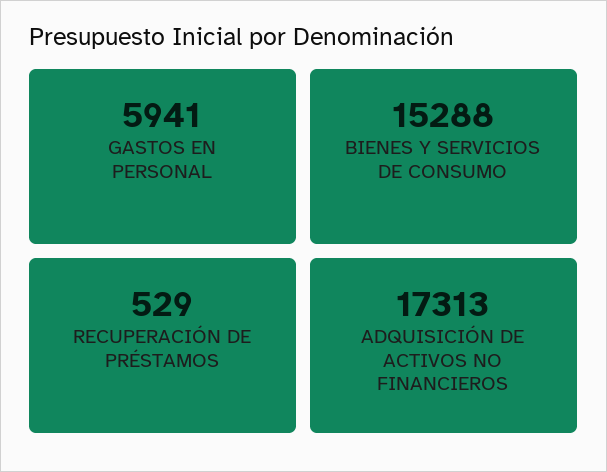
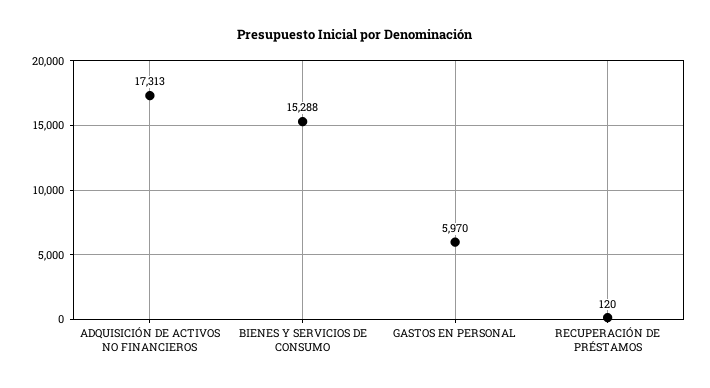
GASTOS EN PERSONAL: 5941 -> 5970
RECUPERACIÓN DE PRÉSTAMOS: 529 -> 120

